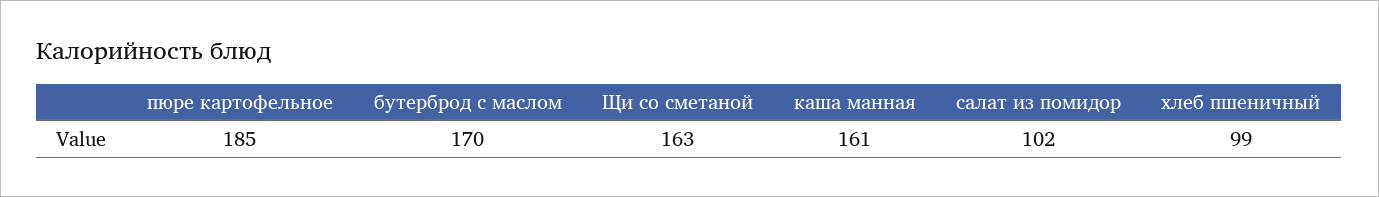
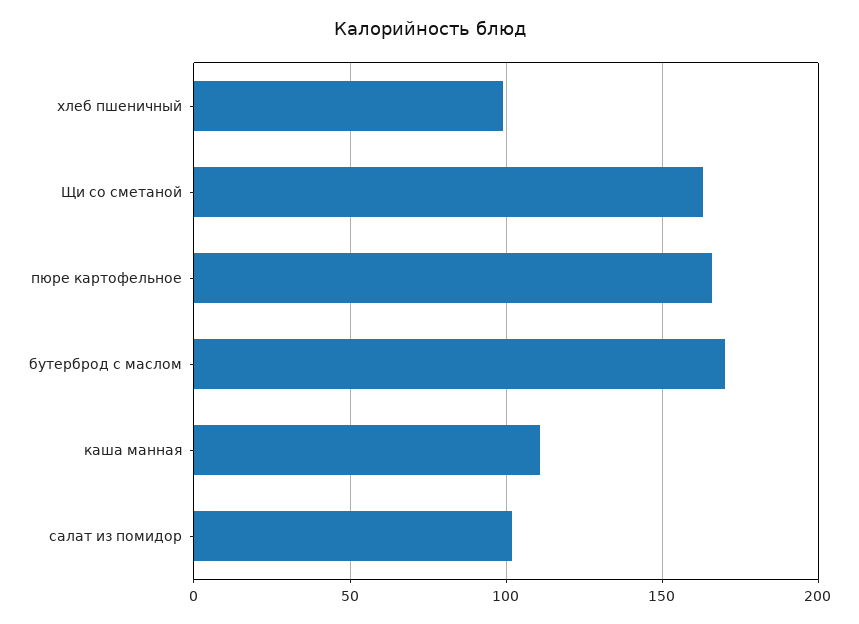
пюре картофельное: 185 -> 165
каша манная: 161 -> 110

